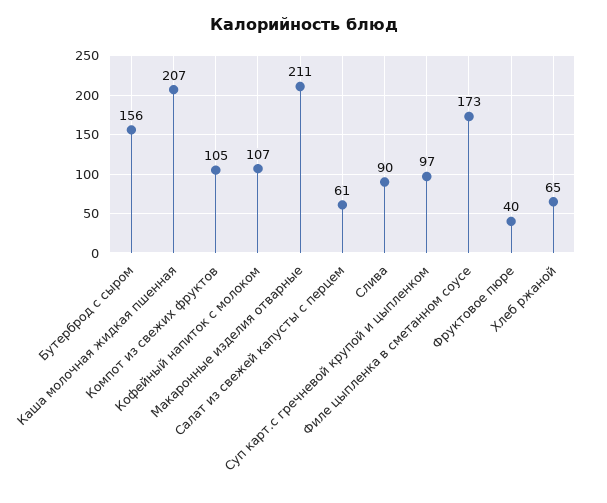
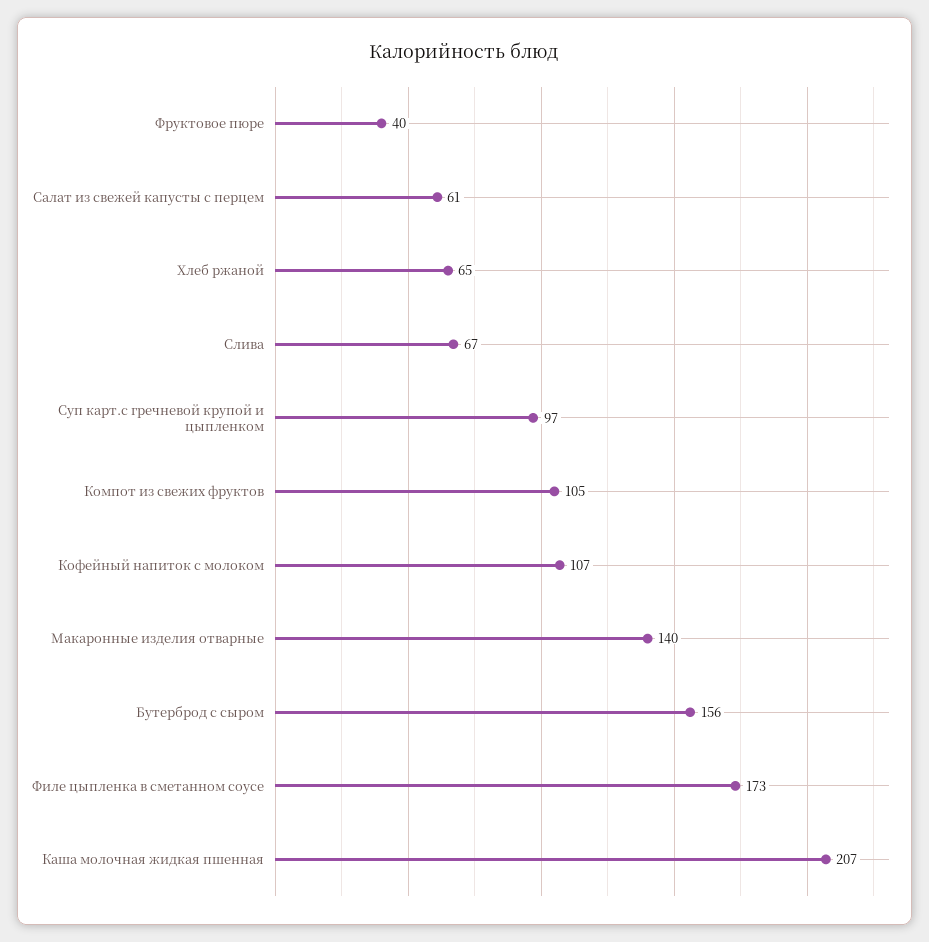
Макаронные изделия отварные: 211 -> 140
Слива: 90 -> 67

